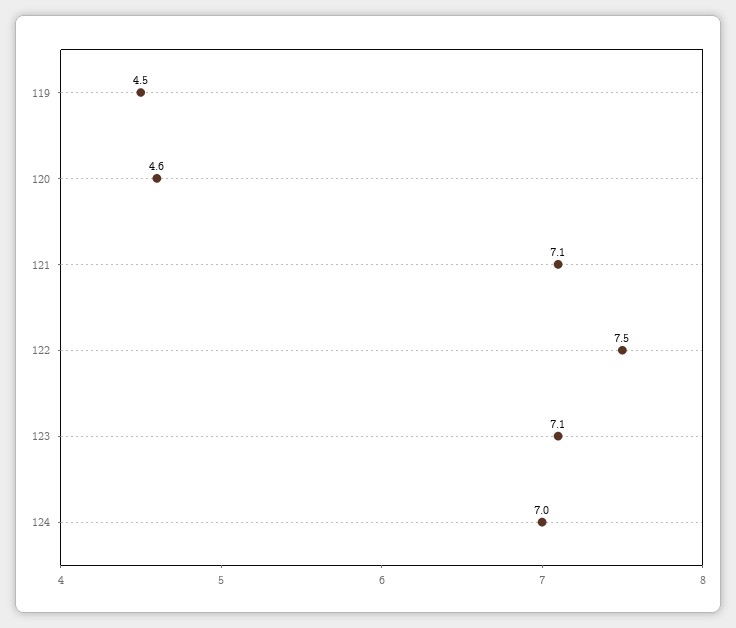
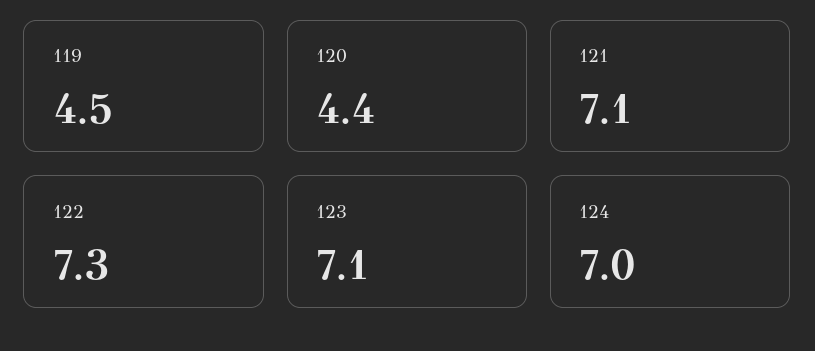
120: 4.6 -> 4.4
122: 7.5 -> 7.3

